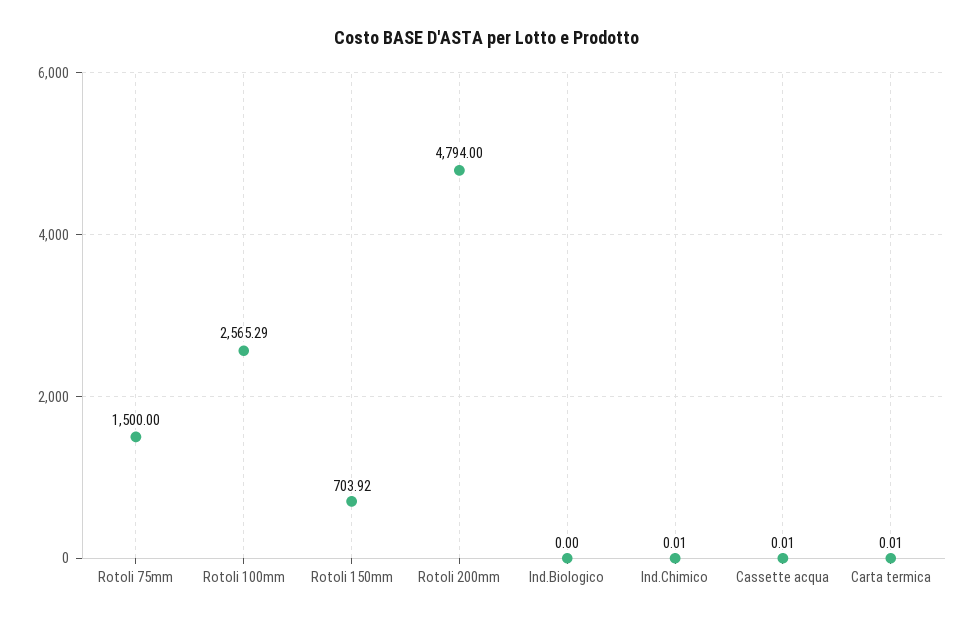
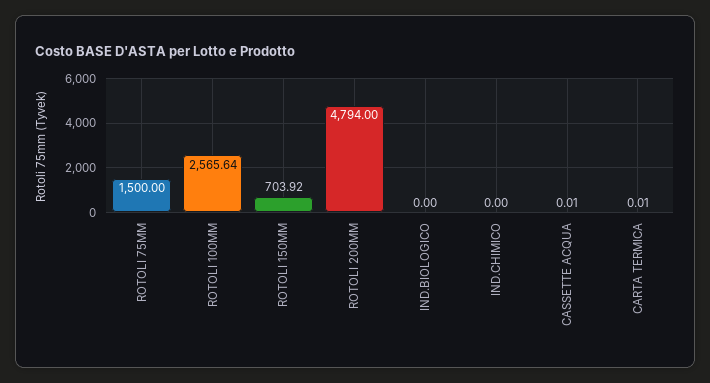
Rotoli 100mm: 2565.29 -> 2565.64
Ind.Chimico: 0.01 -> 0

